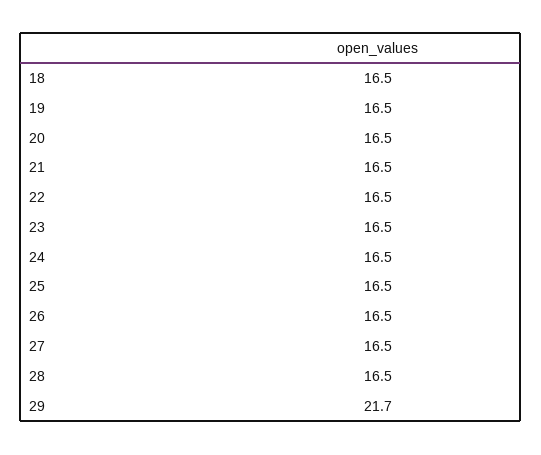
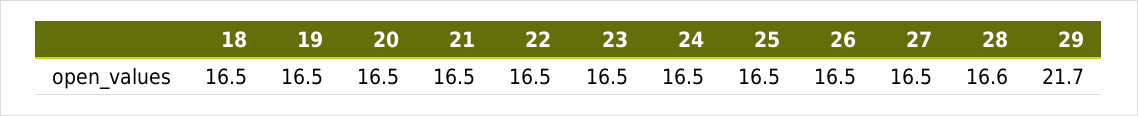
28: 16.5 -> 16.6

